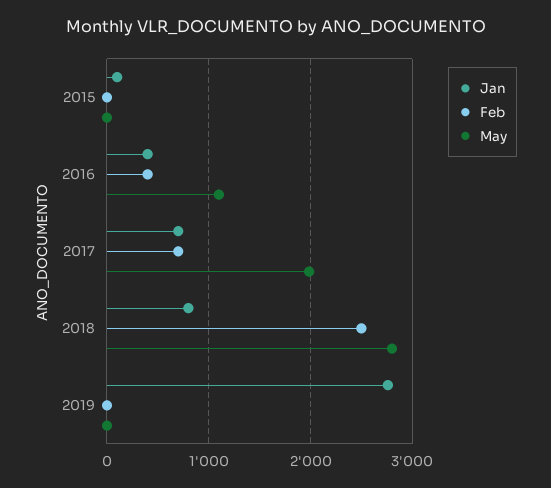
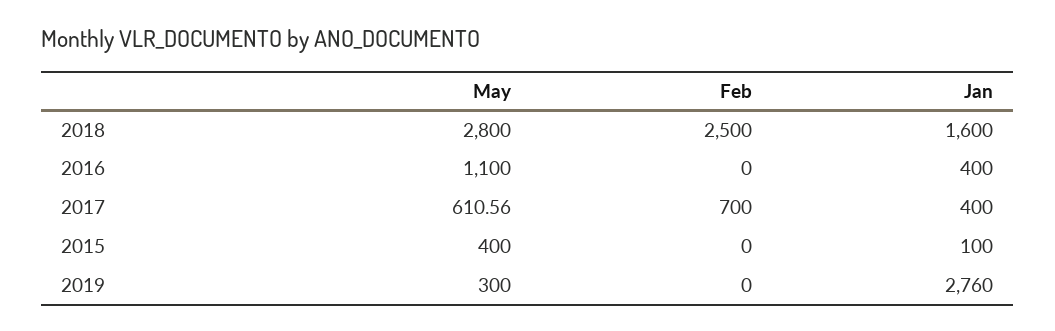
May, 2015: 0 -> 400
Feb, 2016: 400 -> 0
Jan, 2017: 700 -> 400
May, 2017: 2000 -> 610.56
Jan, 2018: 800 -> 1600
May, 2019: 0 -> 300

